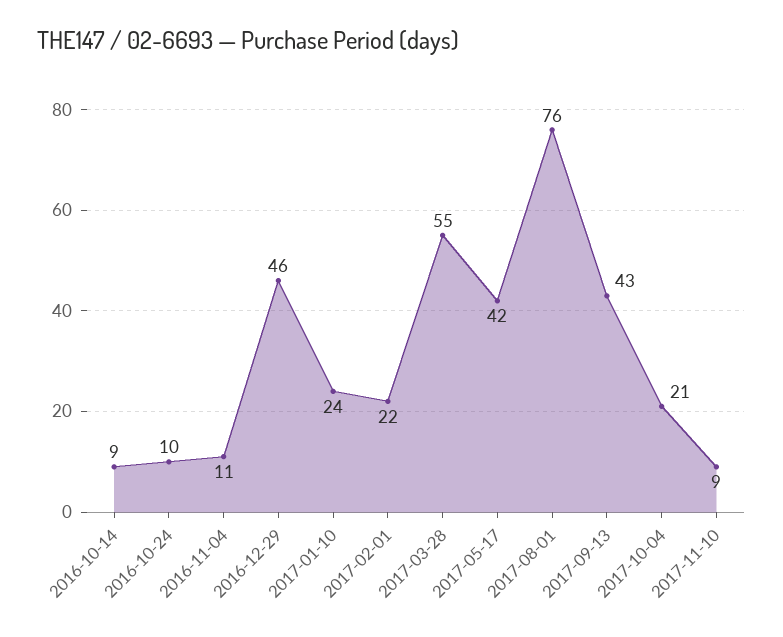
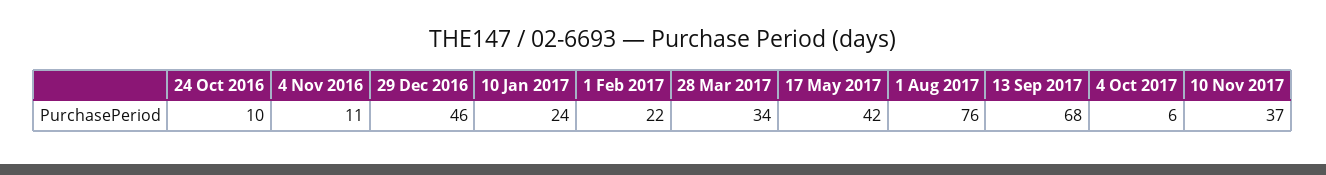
2016-10-14: 9 -> none
2017-03-28: 55 -> 34
2017-09-13: 43 -> 68
2017-10-04: 21 -> 6
2017-11-10: 9 -> 37

